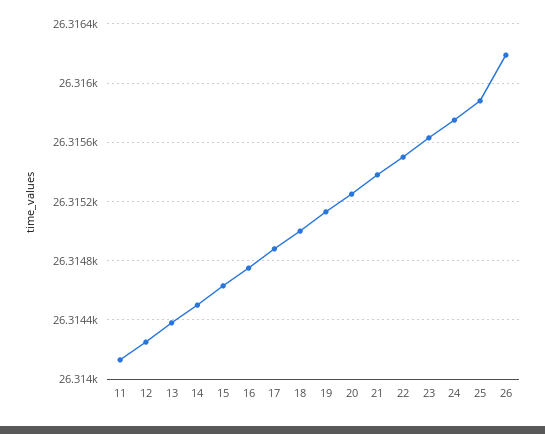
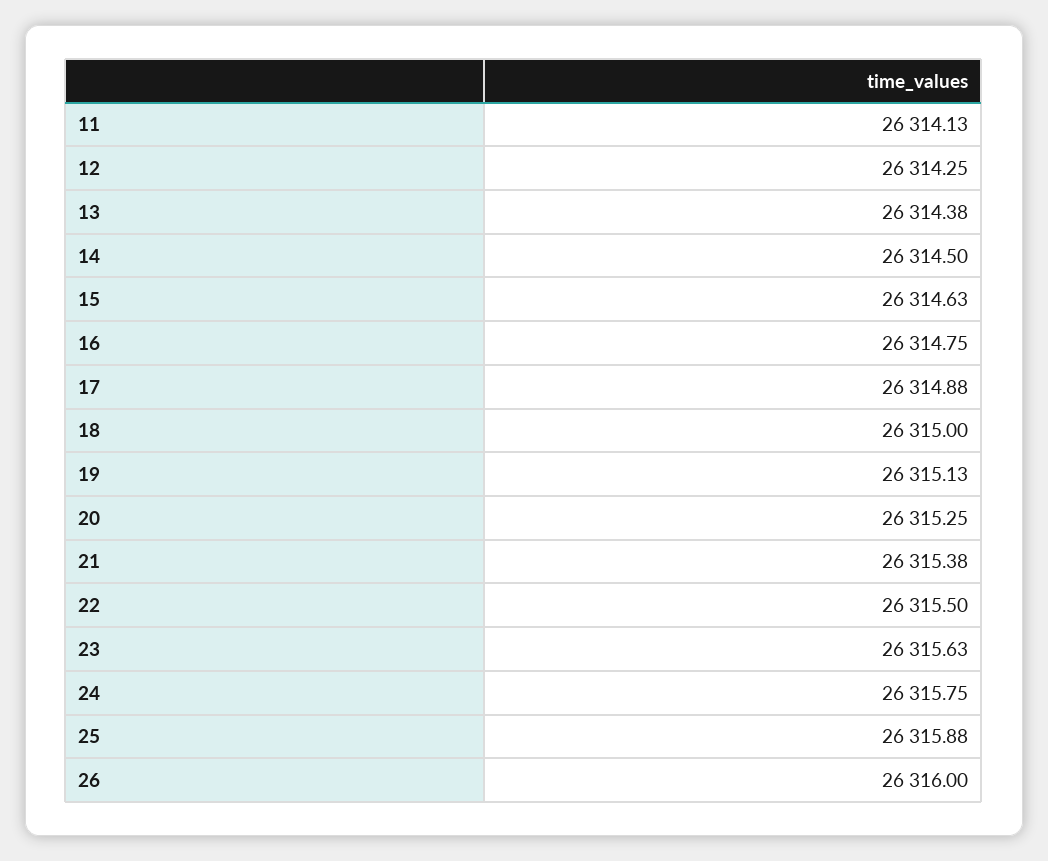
26: 26316.2 -> 26316

